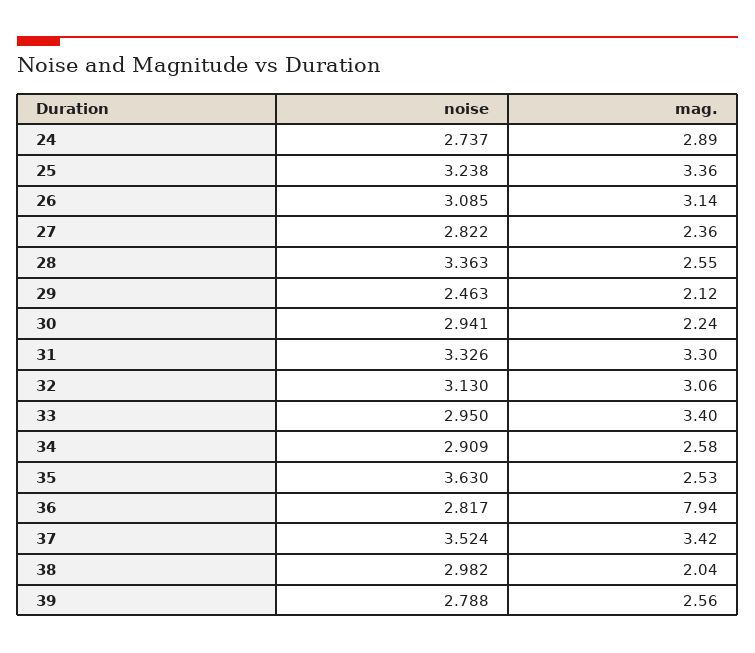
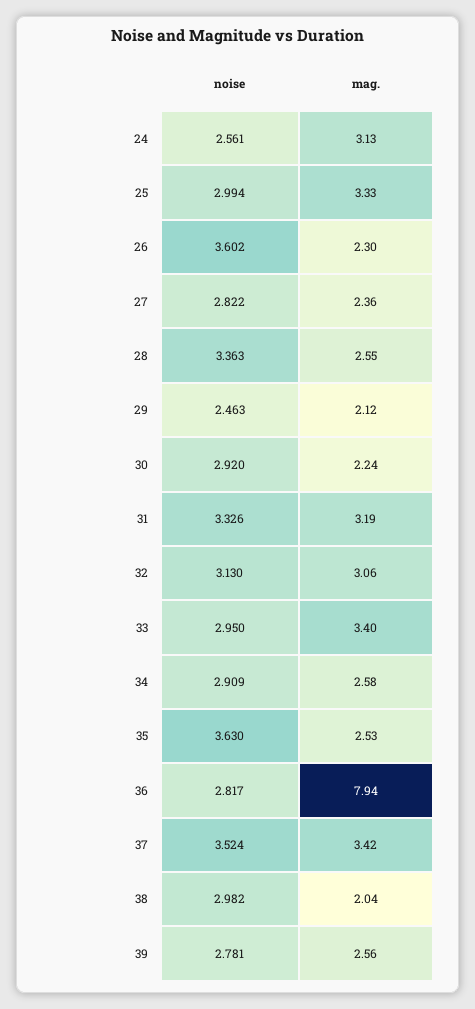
noise, 24: 2.737 -> 2.561
mag., 24: 2.89 -> 3.13
noise, 25: 3.238 -> 2.994
mag., 25: 3.36 -> 3.33
noise, 26: 3.085 -> 3.602
mag., 26: 3.14 -> 2.3
noise, 30: 2.941 -> 2.92
mag., 31: 3.3 -> 3.19
noise, 39: 2.788 -> 2.781

